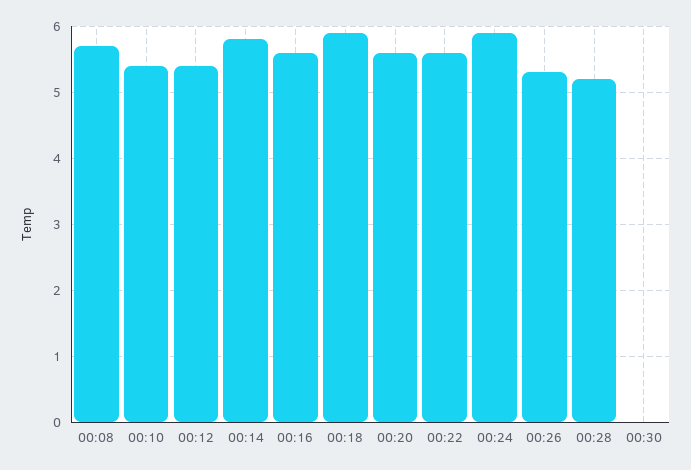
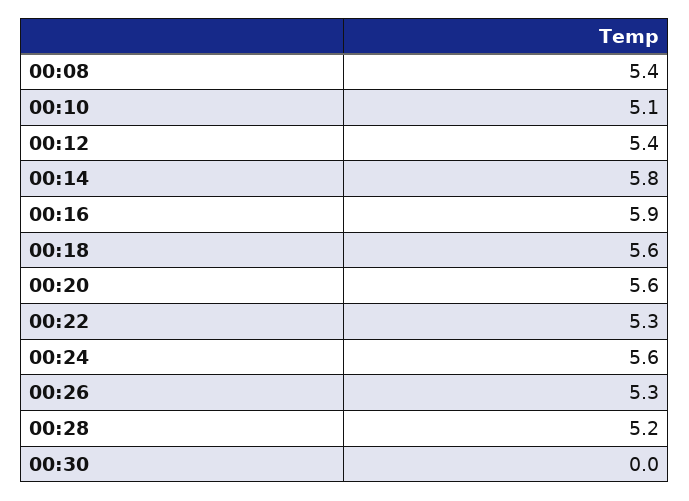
00:08: 5.7 -> 5.4
00:10: 5.4 -> 5.1
00:16: 5.6 -> 5.9
00:18: 5.9 -> 5.6
00:22: 5.6 -> 5.3
00:24: 5.9 -> 5.6

